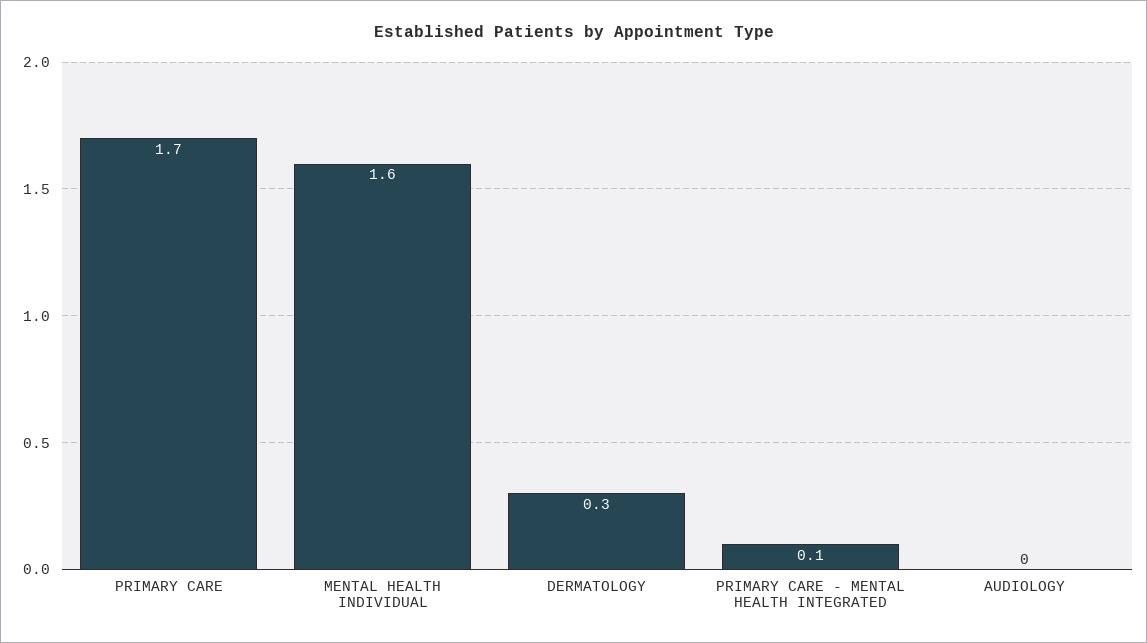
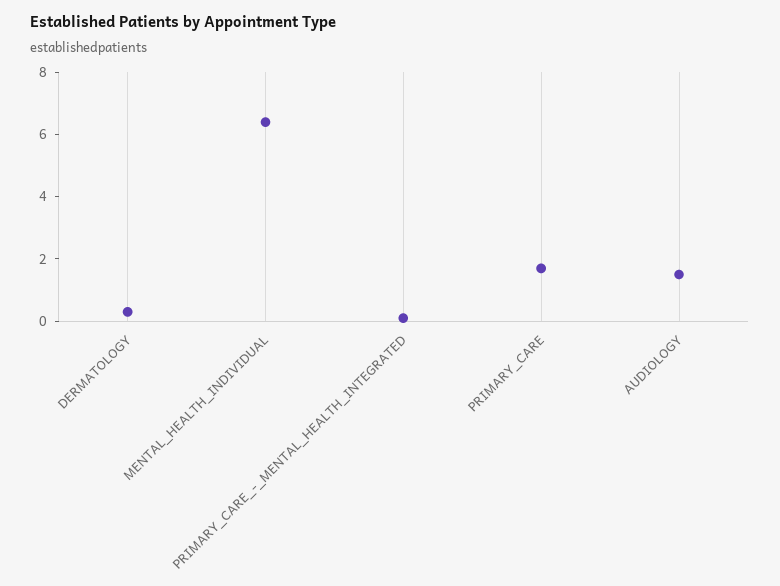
MENTAL HEALTH INDIVIDUAL: 1.6 -> 6.5
AUDIOLOGY: 0 -> 1.5

